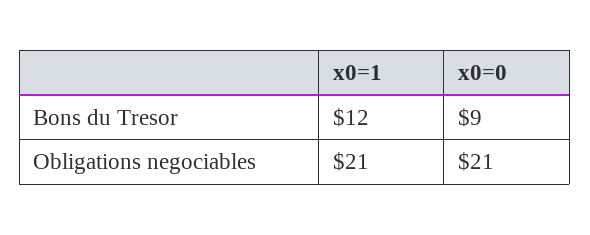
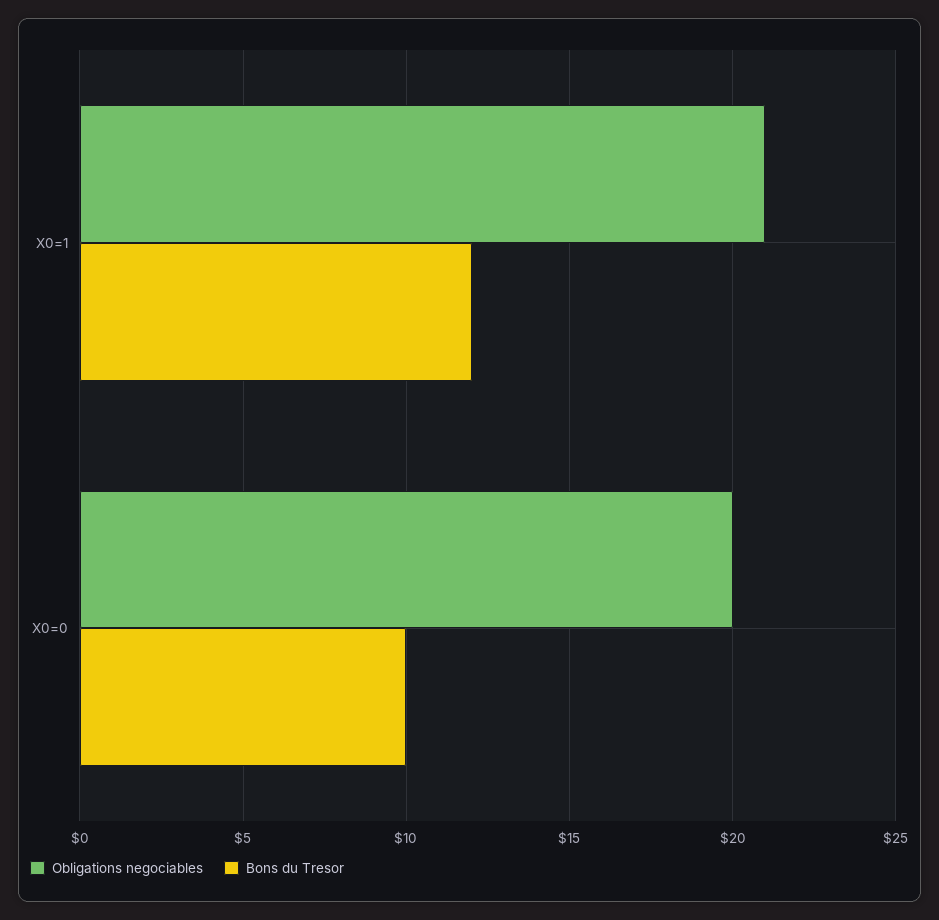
Bons du Tresor, x0=0: 9 -> 10
Obligations negociables, x0=0: 21 -> 20

